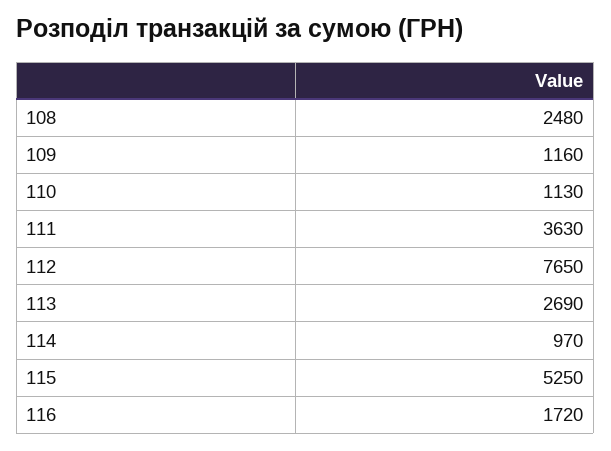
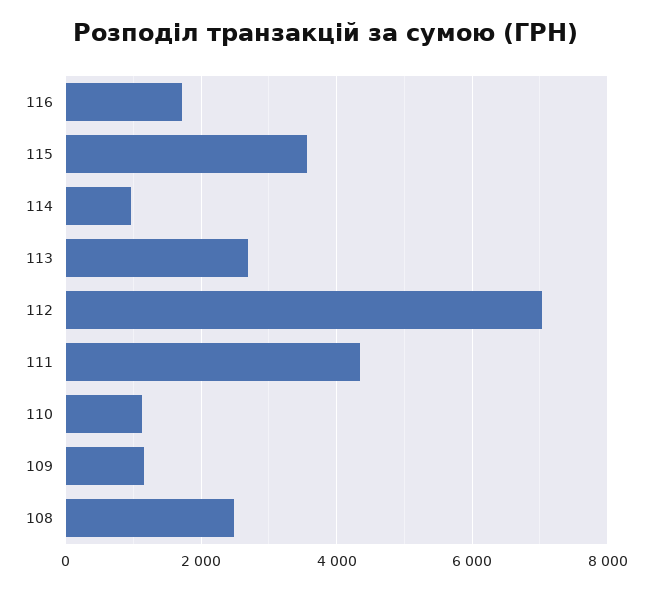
111: 3630 -> 4400
112: 7650 -> 7000
115: 5250 -> 3600

